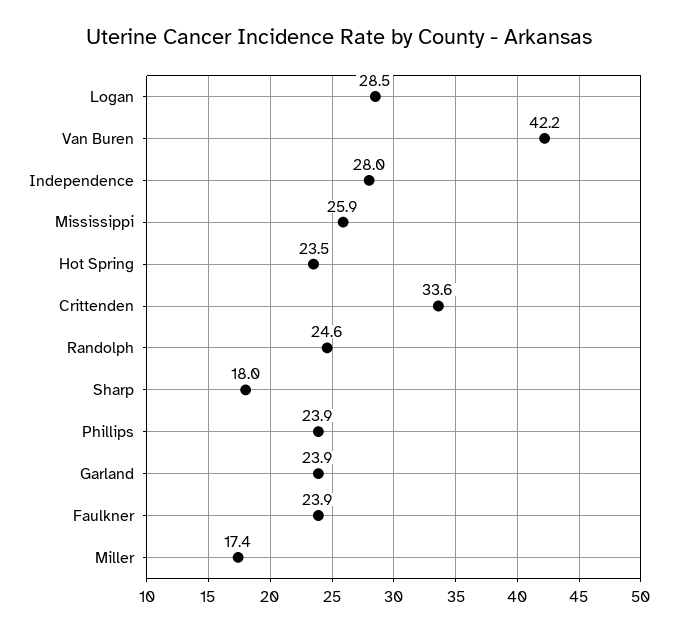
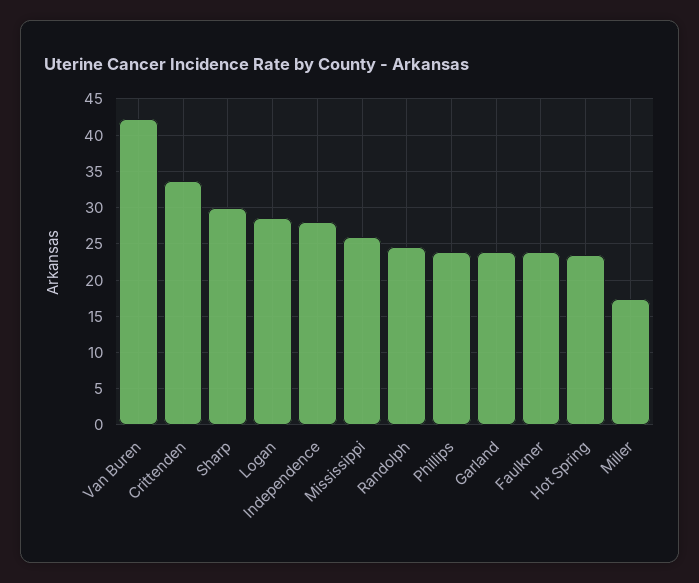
Sharp: 18 -> 30

